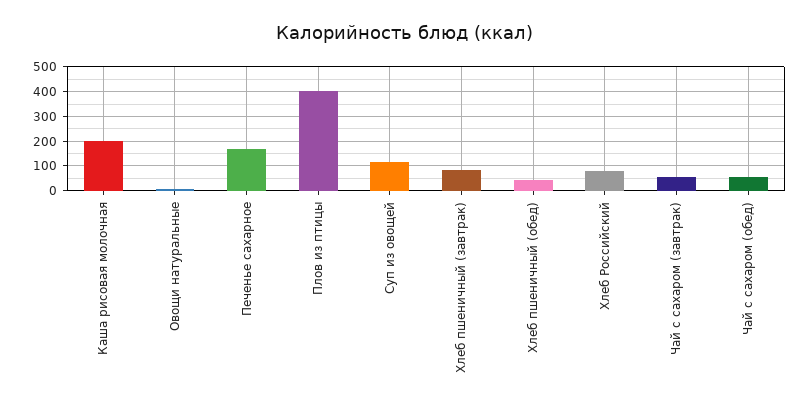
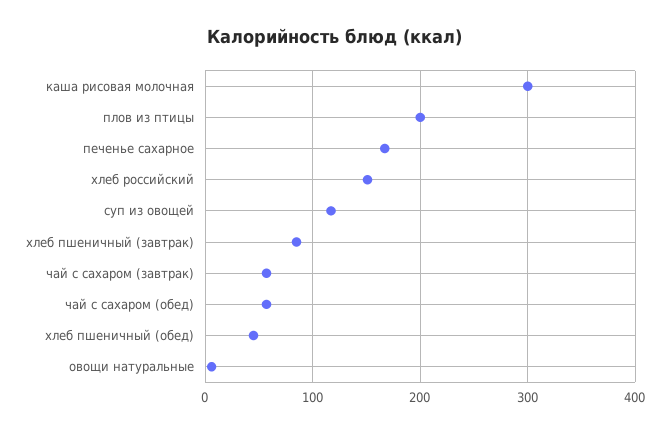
Каша рисовая молочная: 200 -> 300
Плов из птицы: 400 -> 200
Хлеб Российский: 75 -> 150

